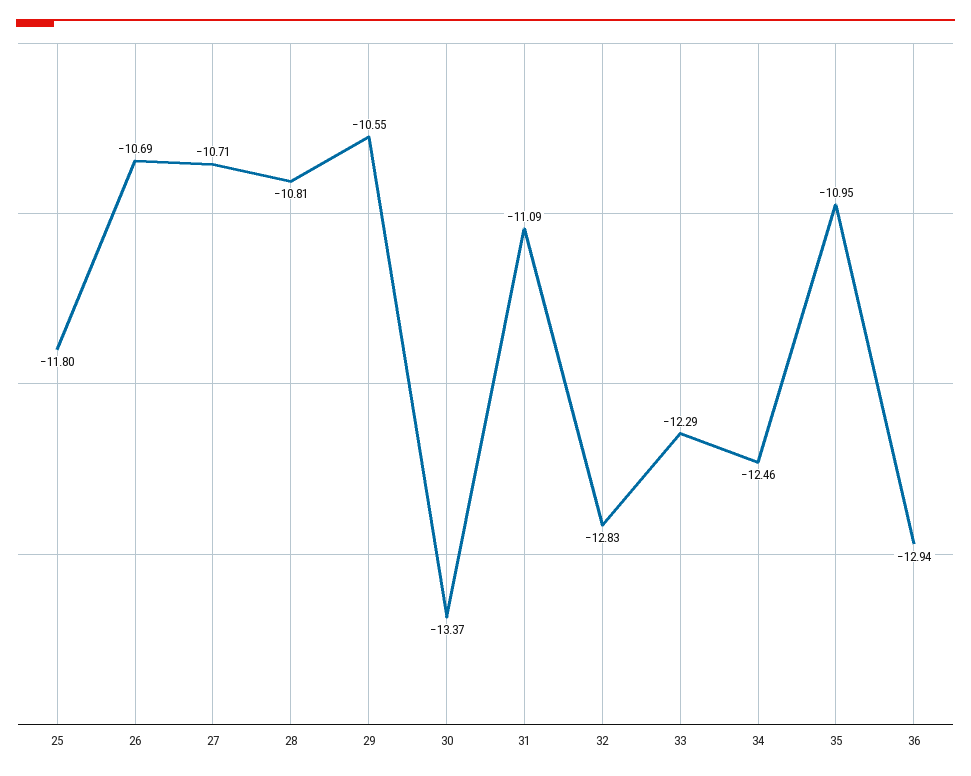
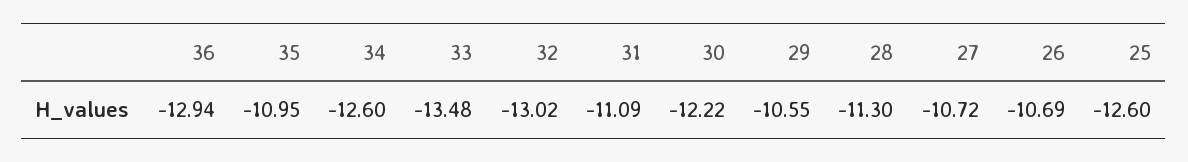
25: -11.8 -> -12.6
27: -10.71 -> -10.72
28: -10.81 -> -11.3
30: -13.37 -> -12.22
32: -12.83 -> -13.02
33: -12.29 -> -13.48
34: -12.46 -> -12.6

